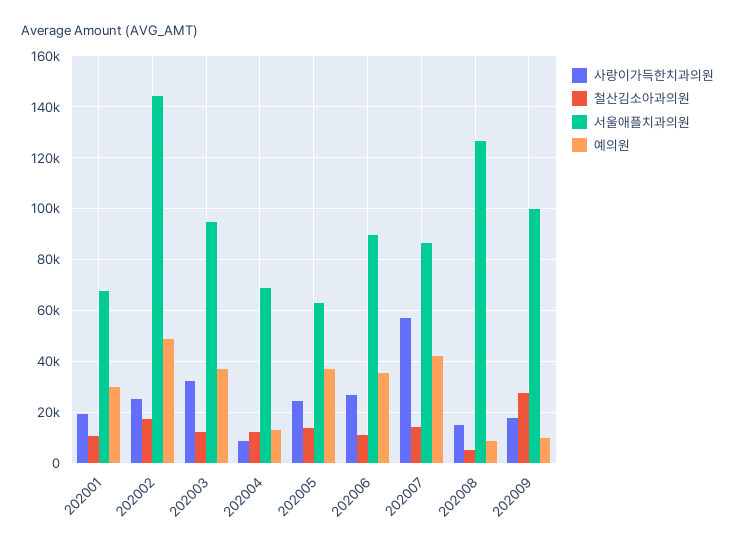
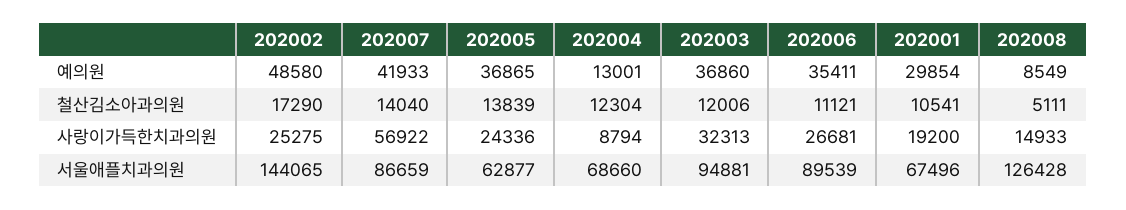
사랑이가득한치과의원, 202009: 17500 -> none
철산김소아과의원, 202009: 27500 -> none
서울애플치과의원, 202009: 100000 -> none
예의원, 202009: 10000 -> none

